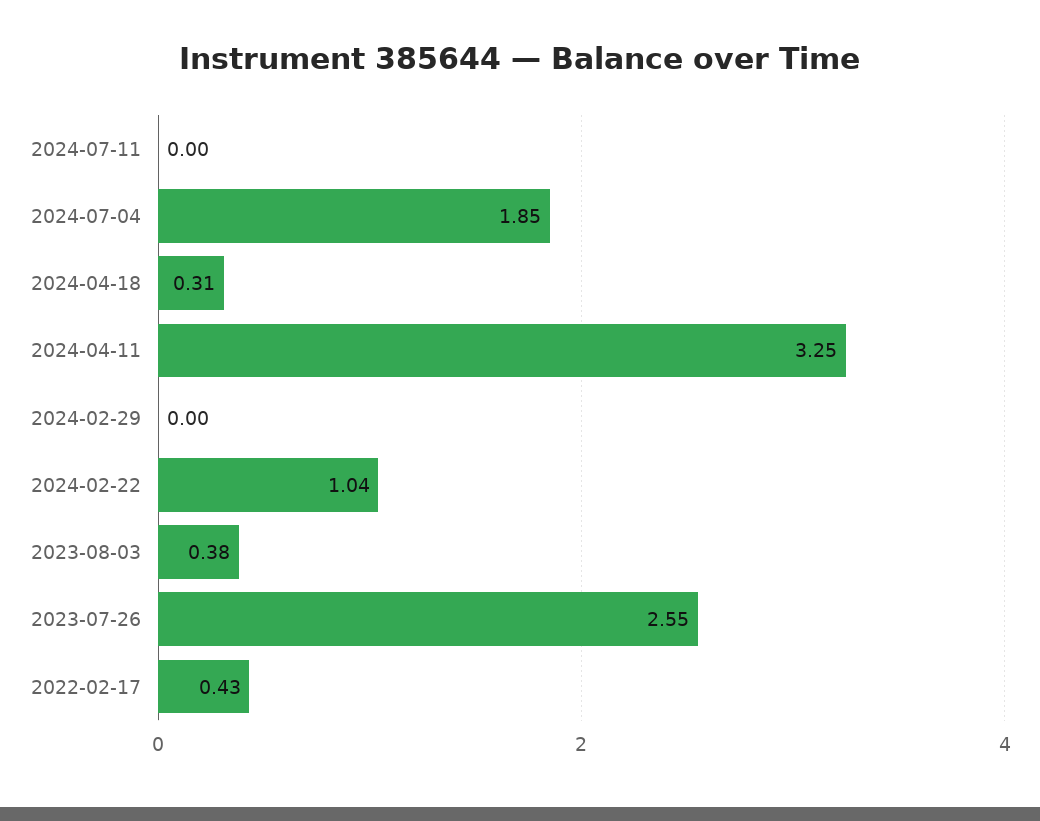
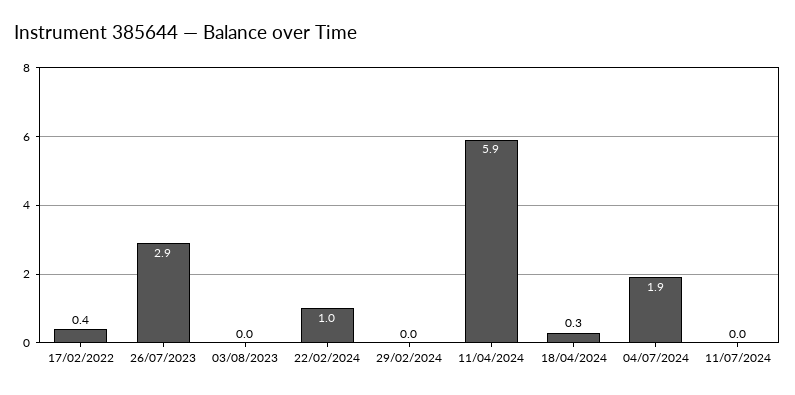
2024-04-11: 3.25 -> 5.9
2023-08-03: 0.38 -> 0
2023-07-26: 2.55 -> 2.9

